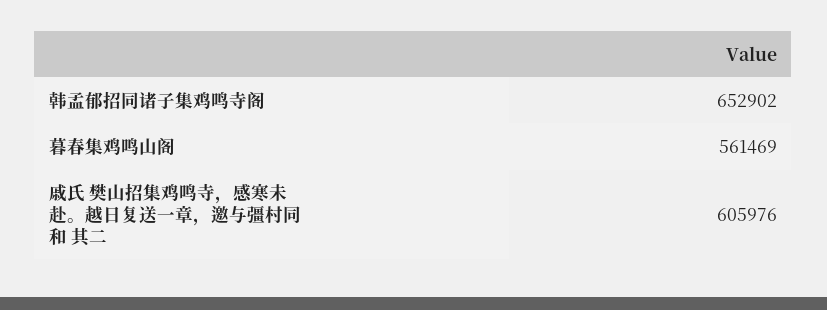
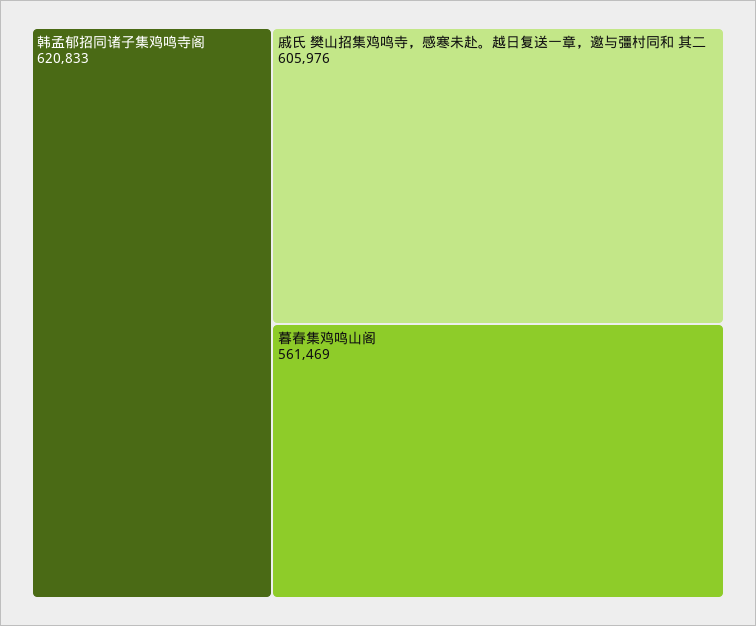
韩孟郁招同诸子集鸡鸣寺阁: 652902 -> 620833

